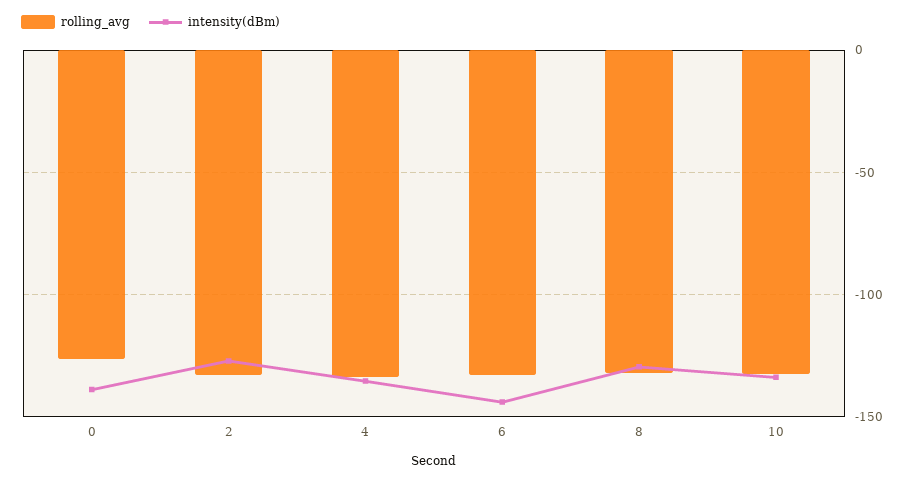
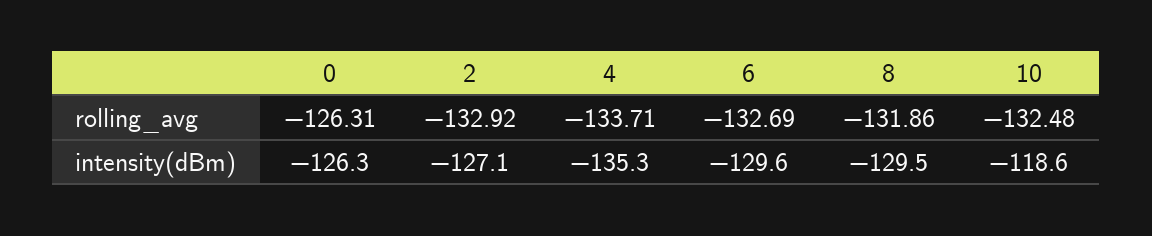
intensity(dBm), 0: -140 -> -126.3
intensity(dBm), 6: -145 -> -129.6
intensity(dBm), 10: -135 -> -118.6

